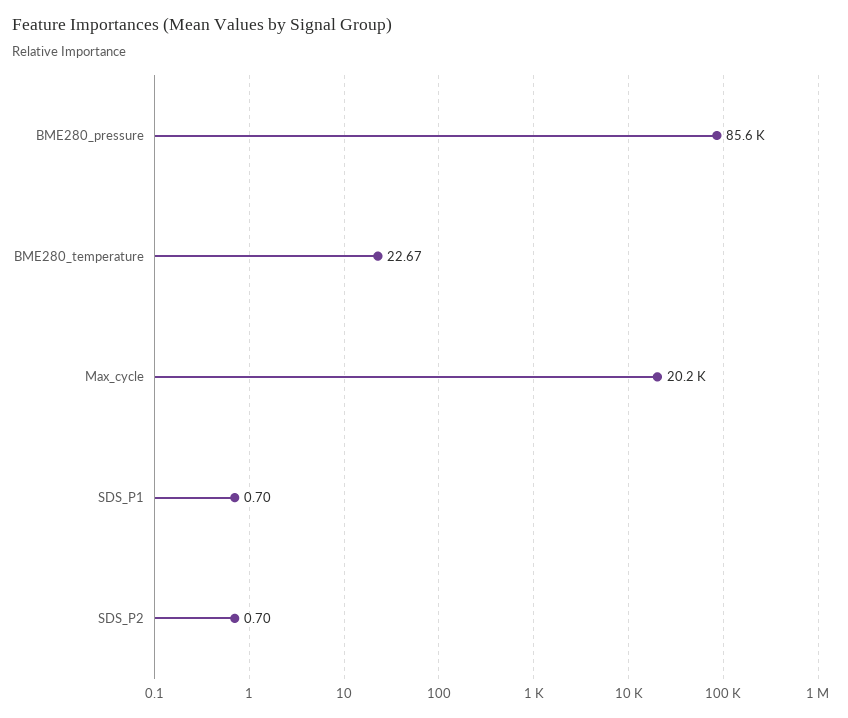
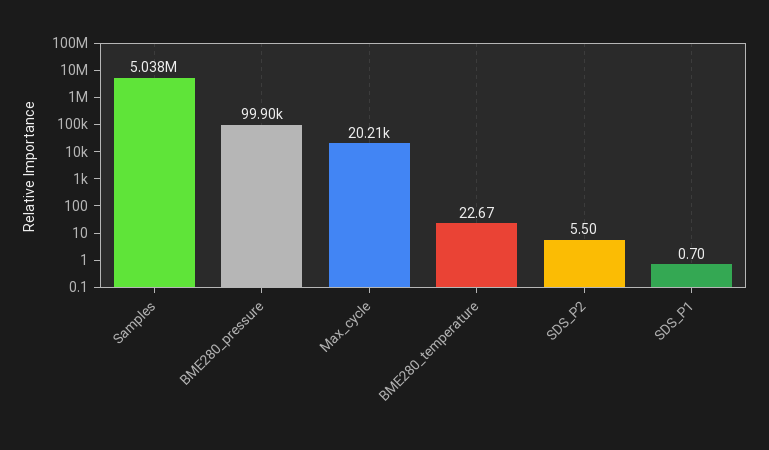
BME280_pressure: 85600 -> 99900
SDS_P2: 0.7 -> 5.5
Samples: none -> 5038000

